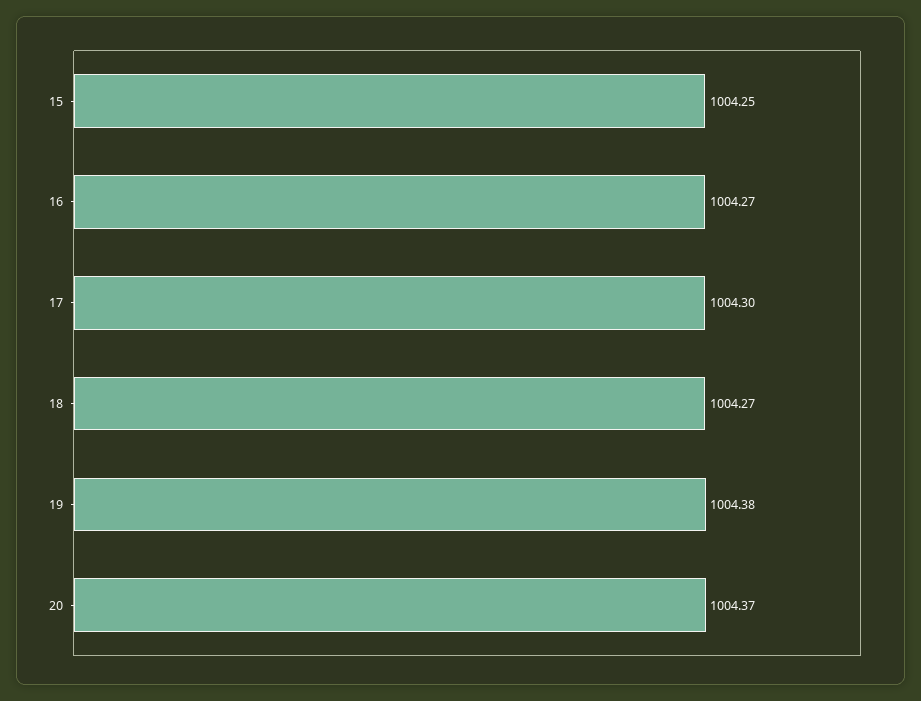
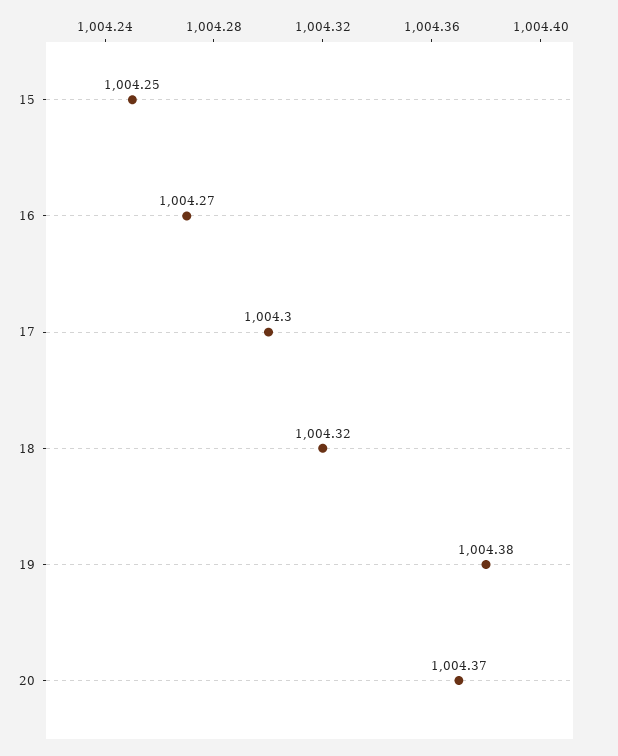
18: 1004.27 -> 1004.32

